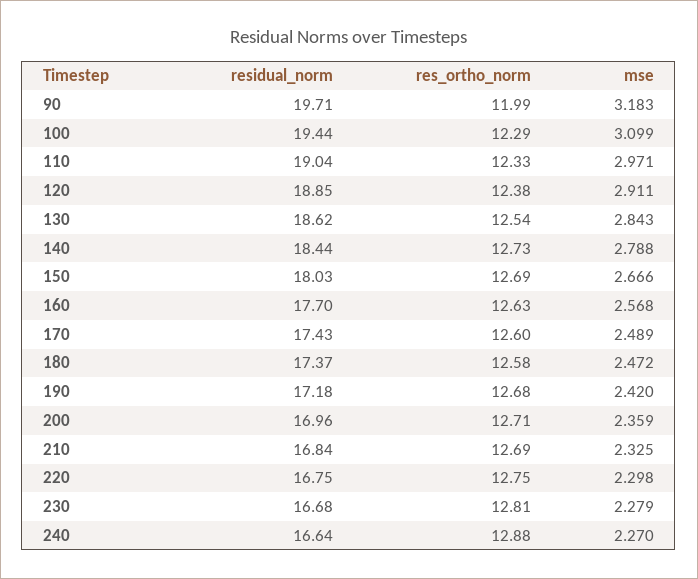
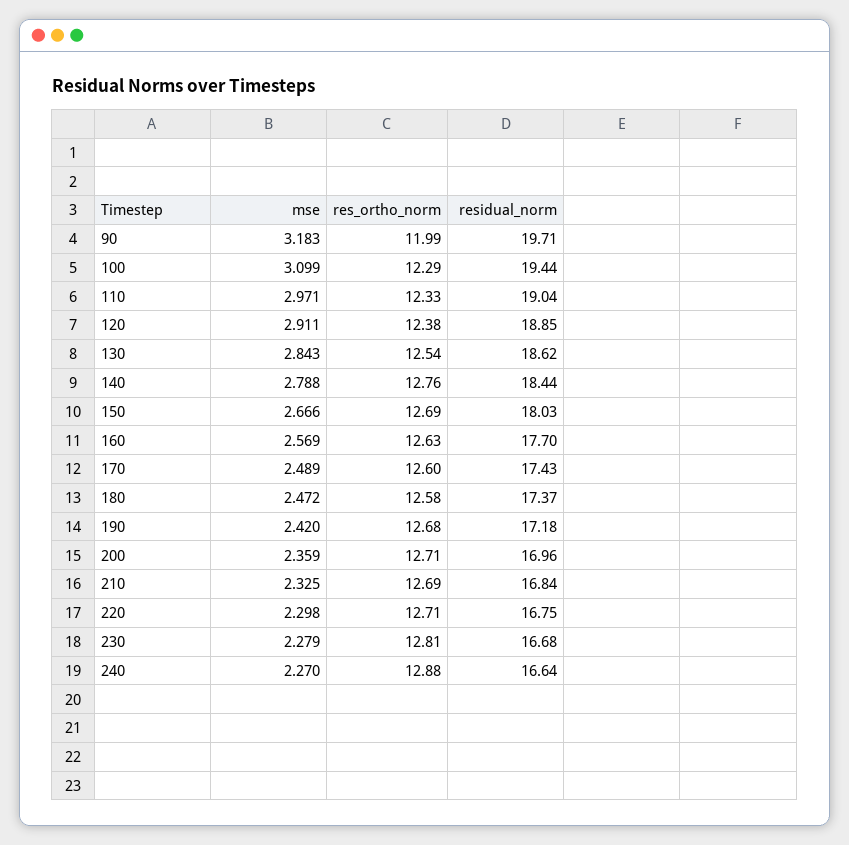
res_ortho_norm, 140: 12.73 -> 12.76
mse, 160: 2.568 -> 2.569
res_ortho_norm, 220: 12.75 -> 12.71

